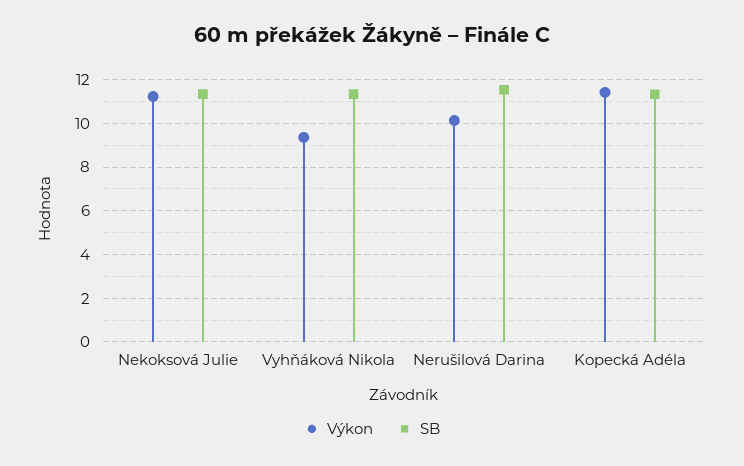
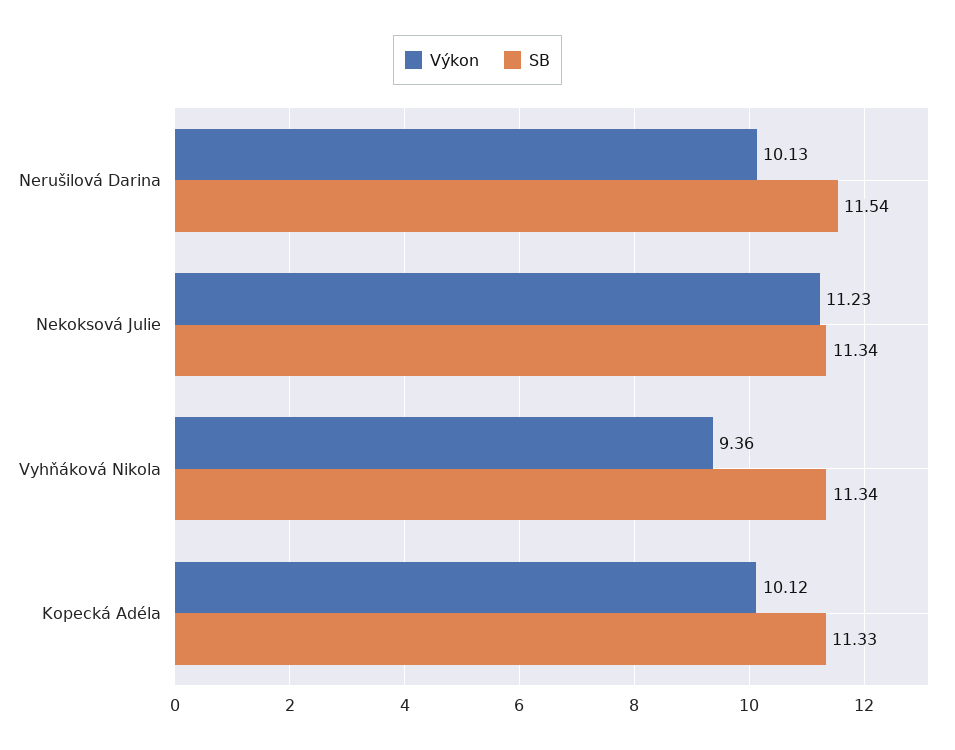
Výkon, Kopecká Adéla: 11.5 -> 10.12

